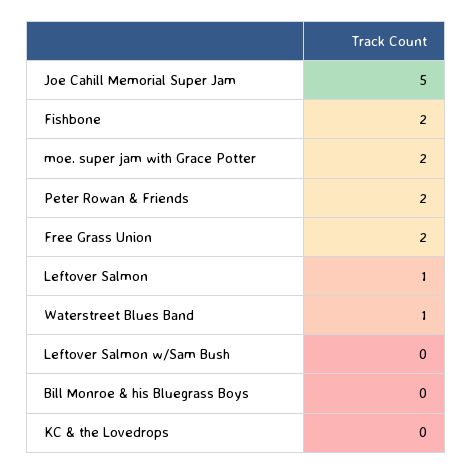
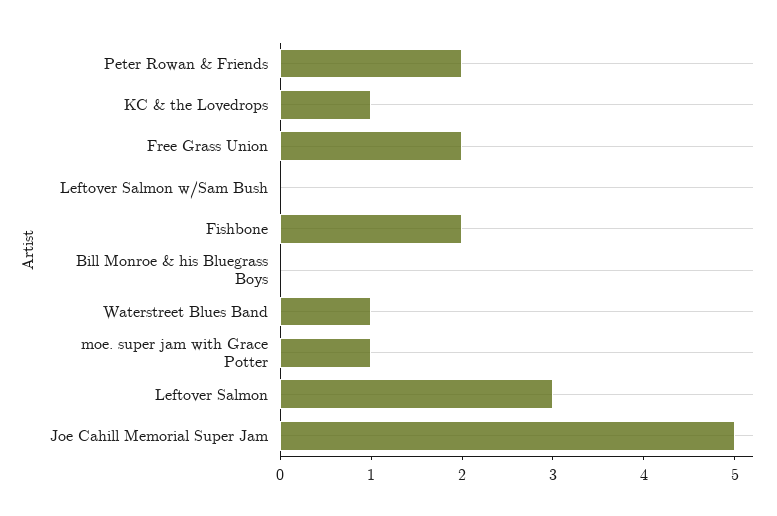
moe. super jam with Grace Potter: 2 -> 1
Leftover Salmon: 1 -> 3
KC & the Lovedrops: 0 -> 1

